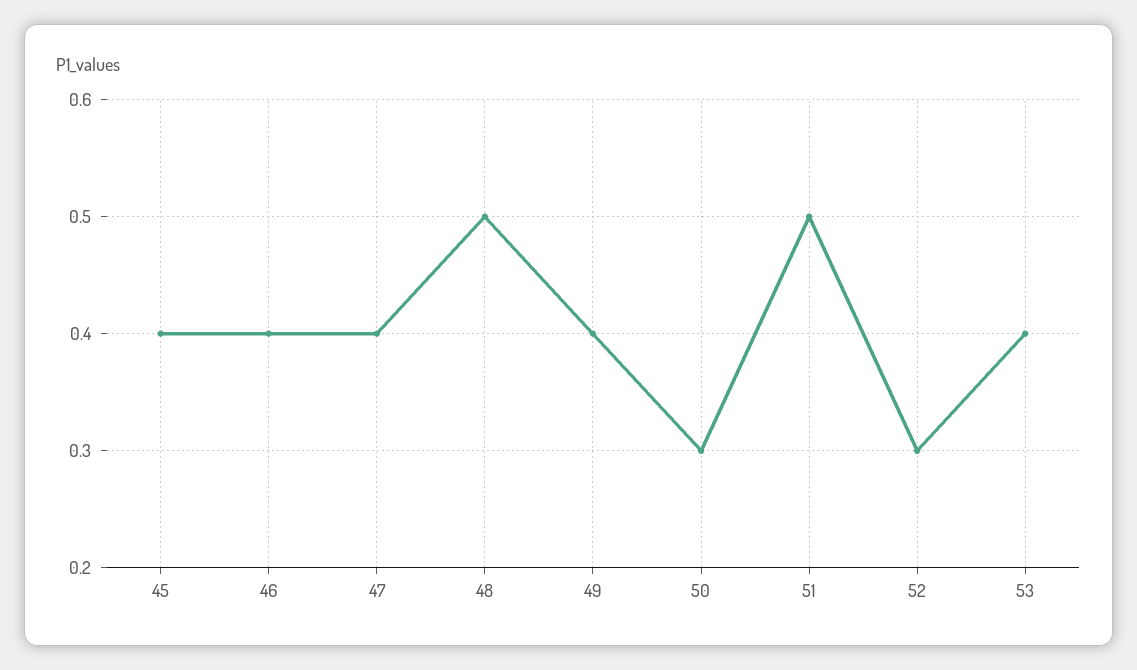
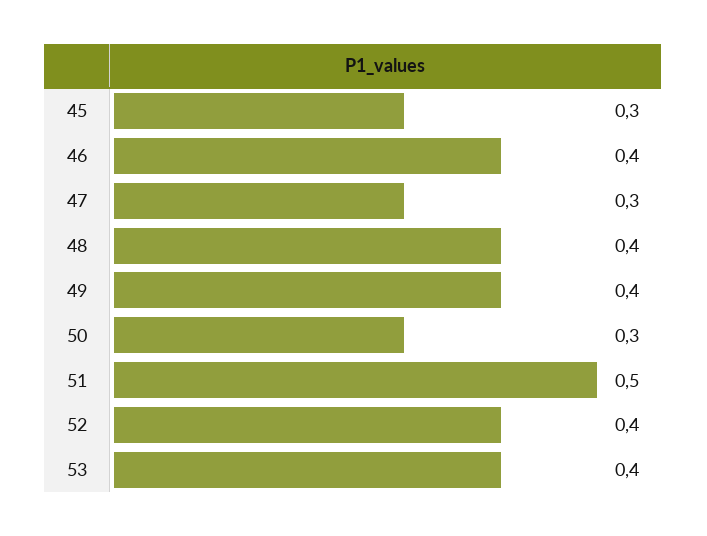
45: 0.4 -> 0.3
47: 0.4 -> 0.3
48: 0.5 -> 0.4
52: 0.3 -> 0.4

